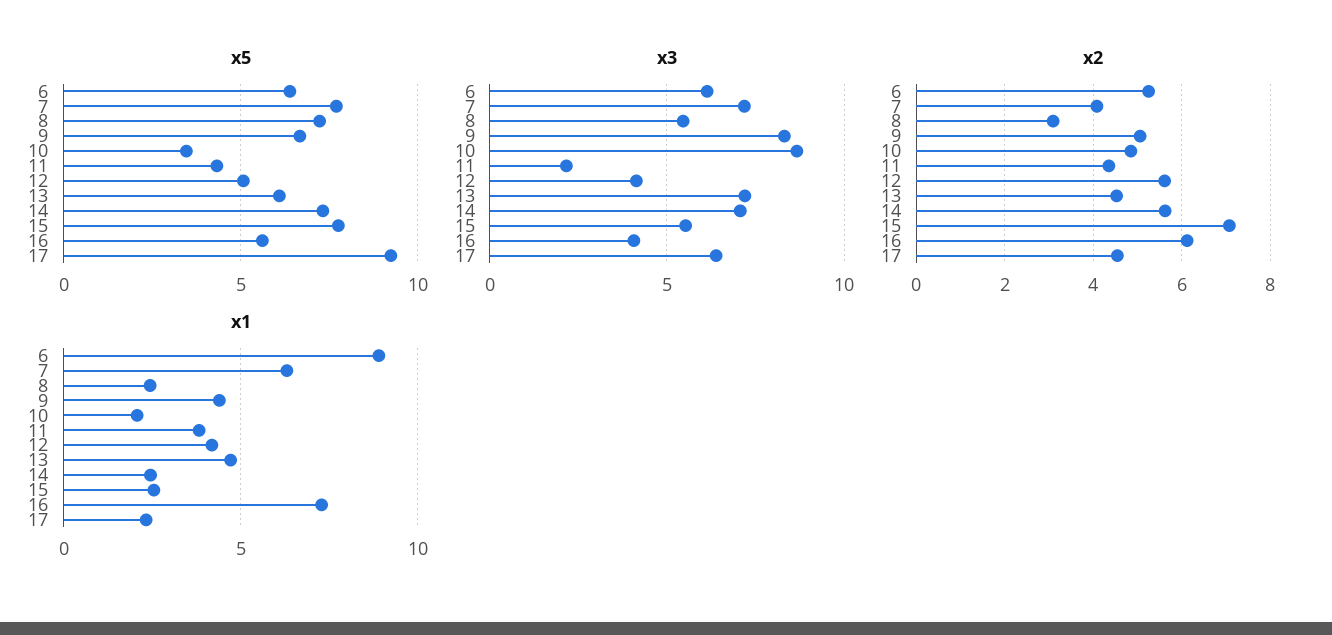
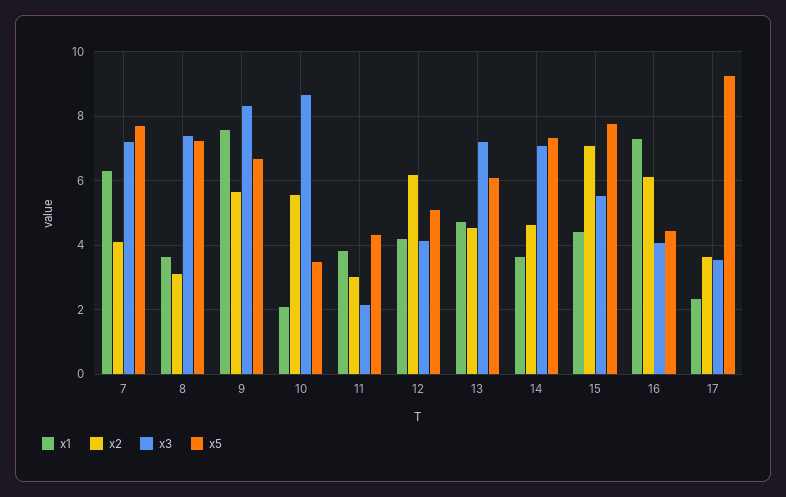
x5, 6: 6.5 -> none
x5, 16: 5.5 -> 4.4
x3, 6: 6 -> none
x3, 8: 5.5 -> 7.4
x3, 17: 6.5 -> 3.6
x2, 6: 5.2 -> none
x2, 9: 5 -> 5.6
x2, 10: 4.8 -> 5.6
x2, 11: 4.4 -> 3
x2, 12: 5.6 -> 6.2
x2, 14: 5.6 -> 4.6
x2, 17: 4.6 -> 3.6
x1, 6: 9 -> none
x1, 8: 2.5 -> 3.6
x1, 9: 4.5 -> 7.6
x1, 14: 2.5 -> 3.6
x1, 15: 2.5 -> 4.4

